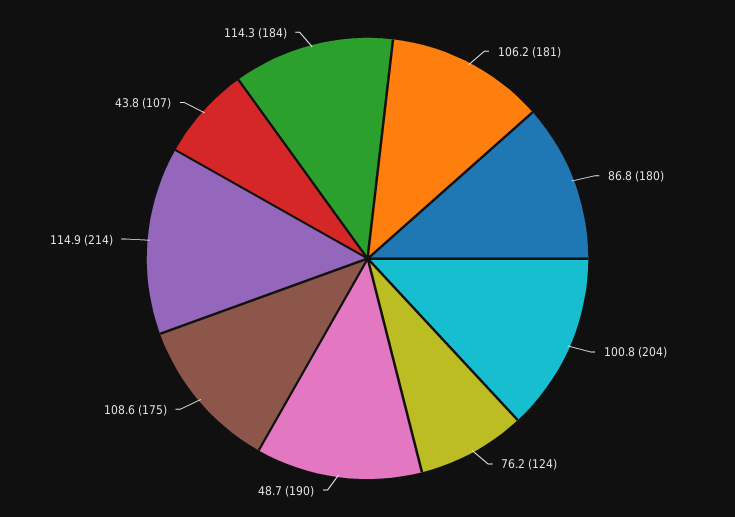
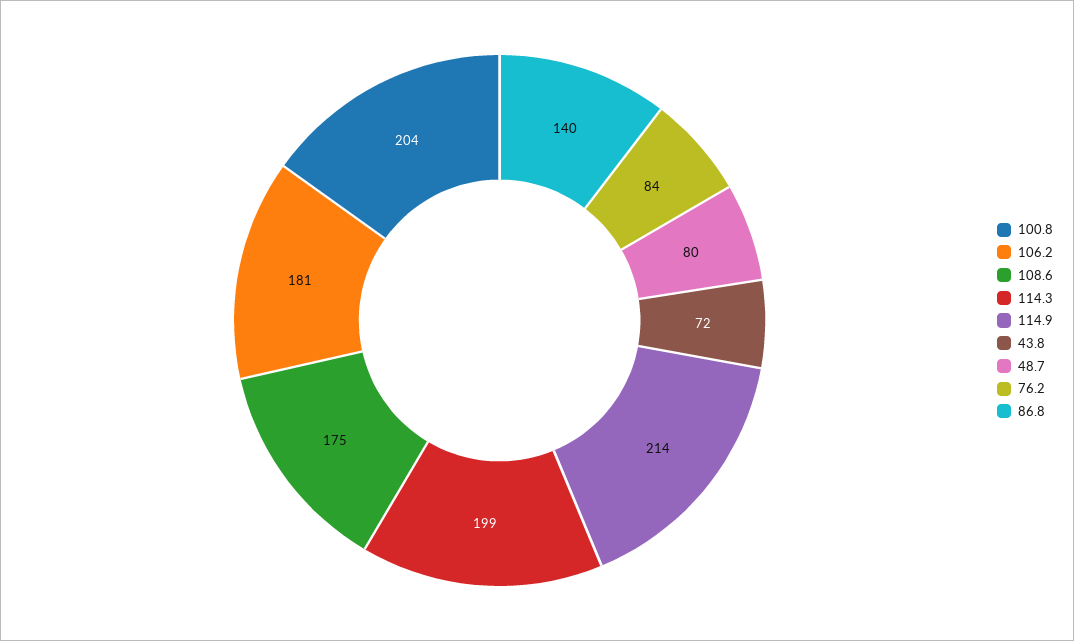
86.8: 180 -> 140
76.2: 124 -> 84
48.7: 190 -> 80
43.8: 107 -> 72
114.3: 184 -> 199

